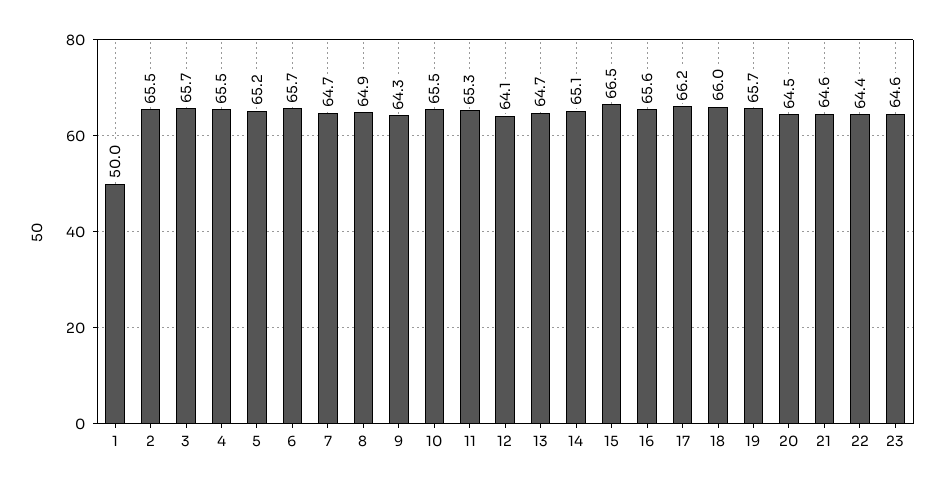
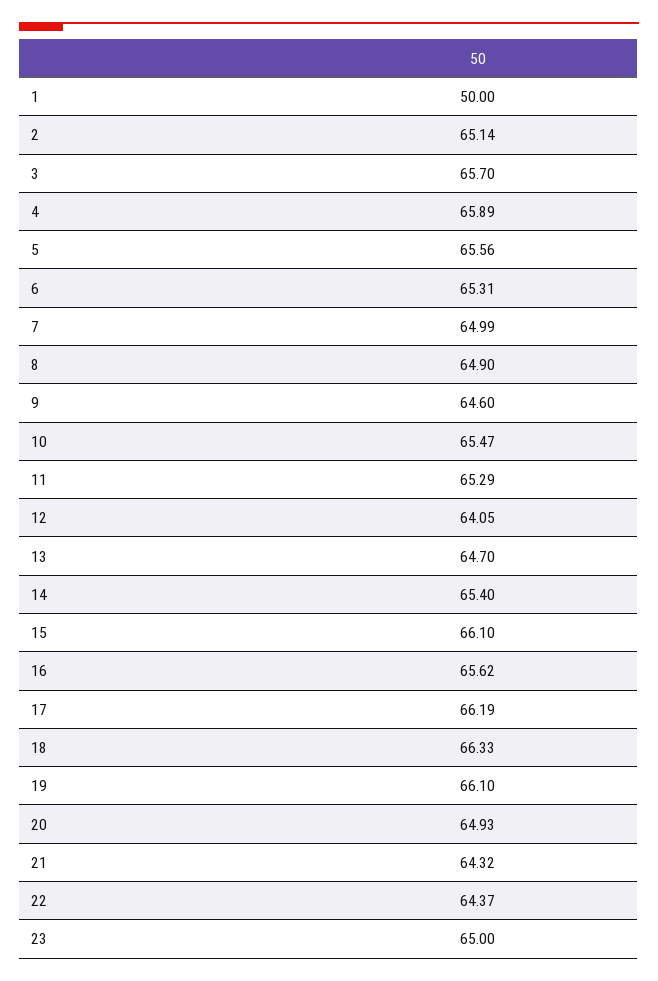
2: 65.5 -> 65.14
4: 65.5 -> 65.89
5: 65.2 -> 65.56
6: 65.7 -> 65.31
7: 64.7 -> 64.99
9: 64.3 -> 64.6
14: 65.1 -> 65.4
15: 66.5 -> 66.1
18: 66 -> 66.33
19: 65.7 -> 66.1
20: 64.5 -> 64.93
21: 64.6 -> 64.32
23: 64.6 -> 65

